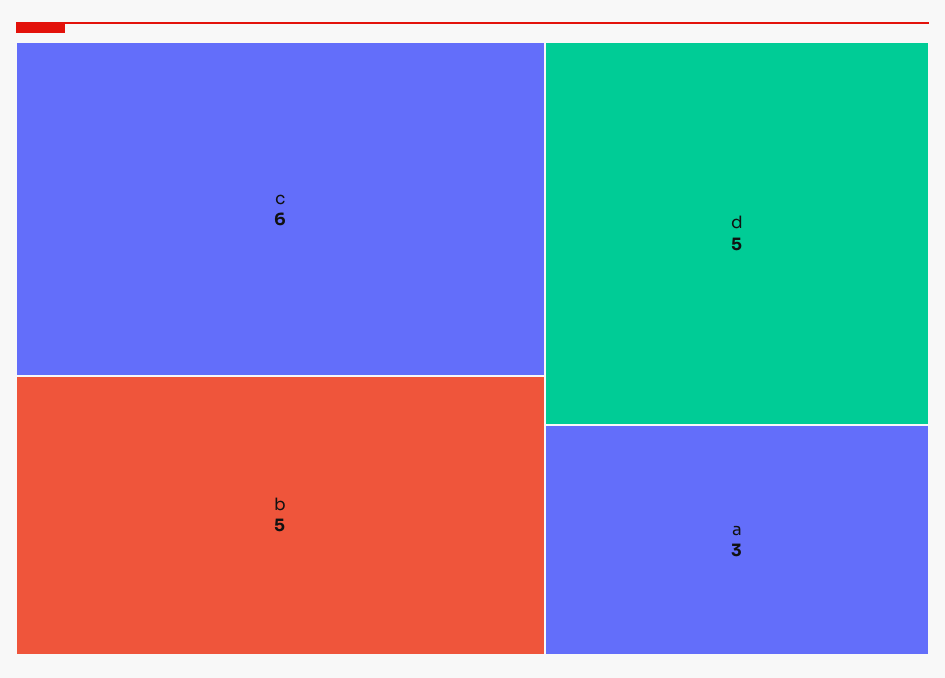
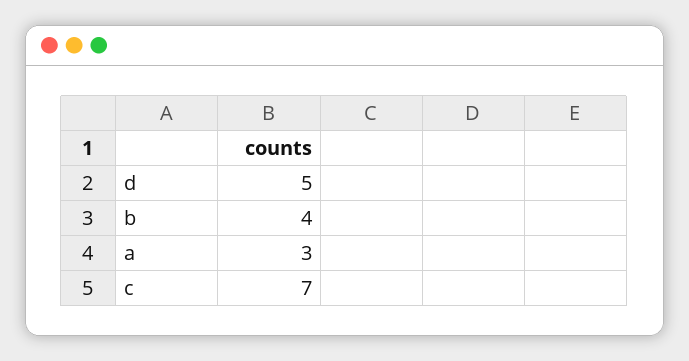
c: 6 -> 7
b: 5 -> 4

